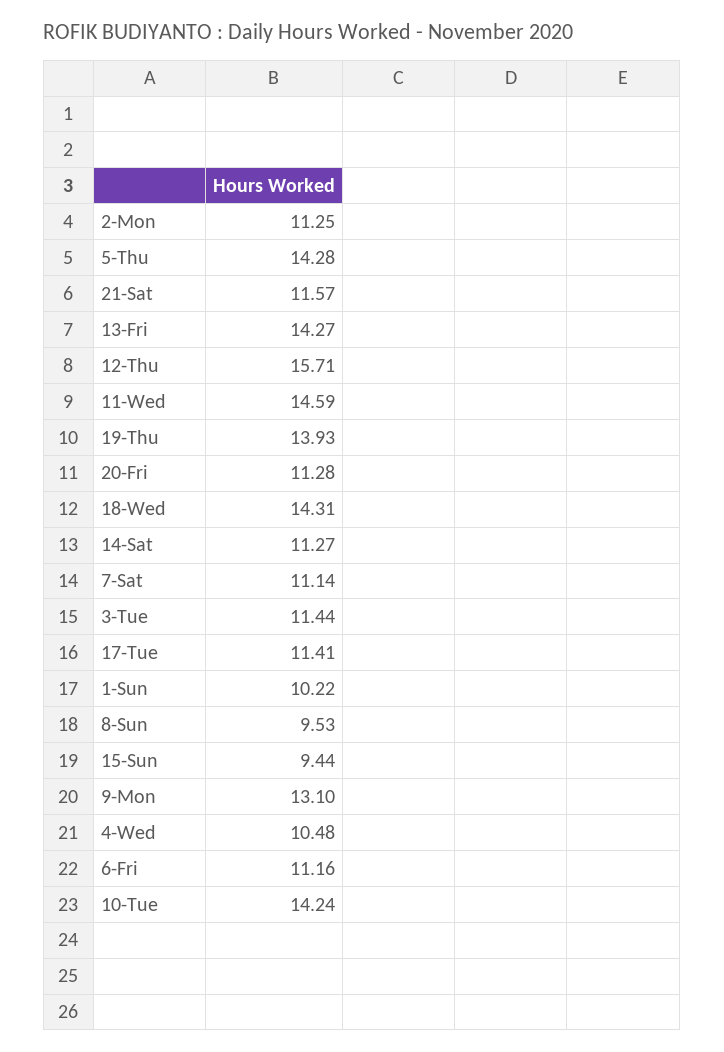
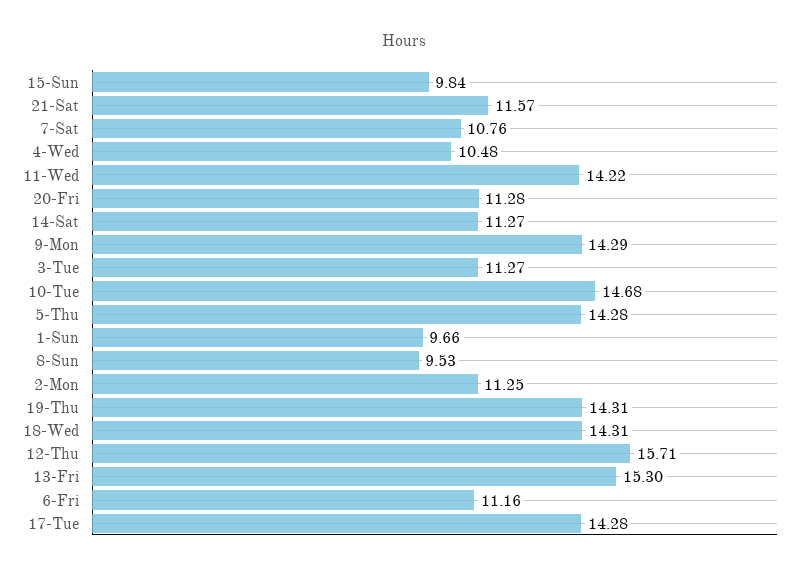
13-Fri: 14.27 -> 15.3
11-Wed: 14.59 -> 14.22
19-Thu: 13.93 -> 14.31
7-Sat: 11.14 -> 10.76
3-Tue: 11.44 -> 11.27
17-Tue: 11.41 -> 14.28
1-Sun: 10.22 -> 9.66
15-Sun: 9.44 -> 9.84
9-Mon: 13.1 -> 14.29
10-Tue: 14.24 -> 14.68

